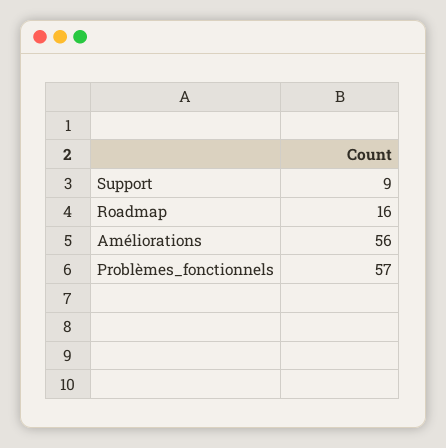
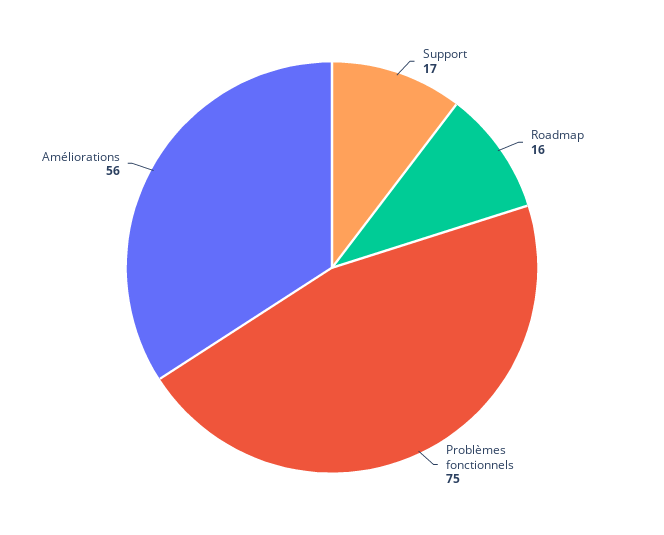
Support: 9 -> 17
Problèmes_fonctionnels: 57 -> 75

